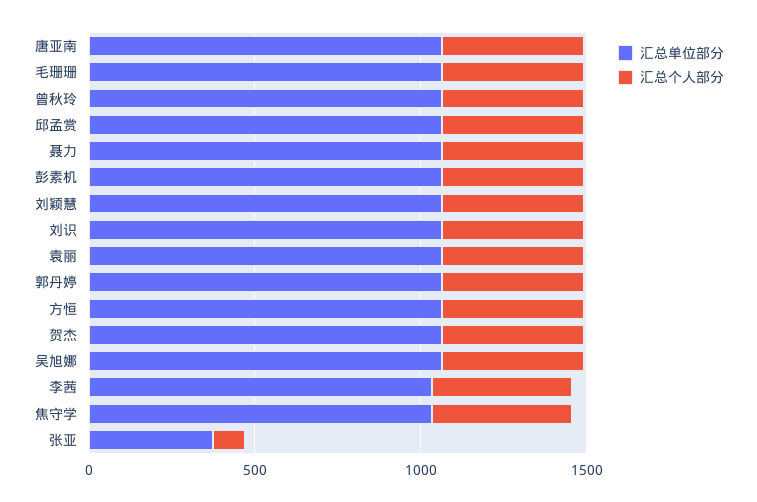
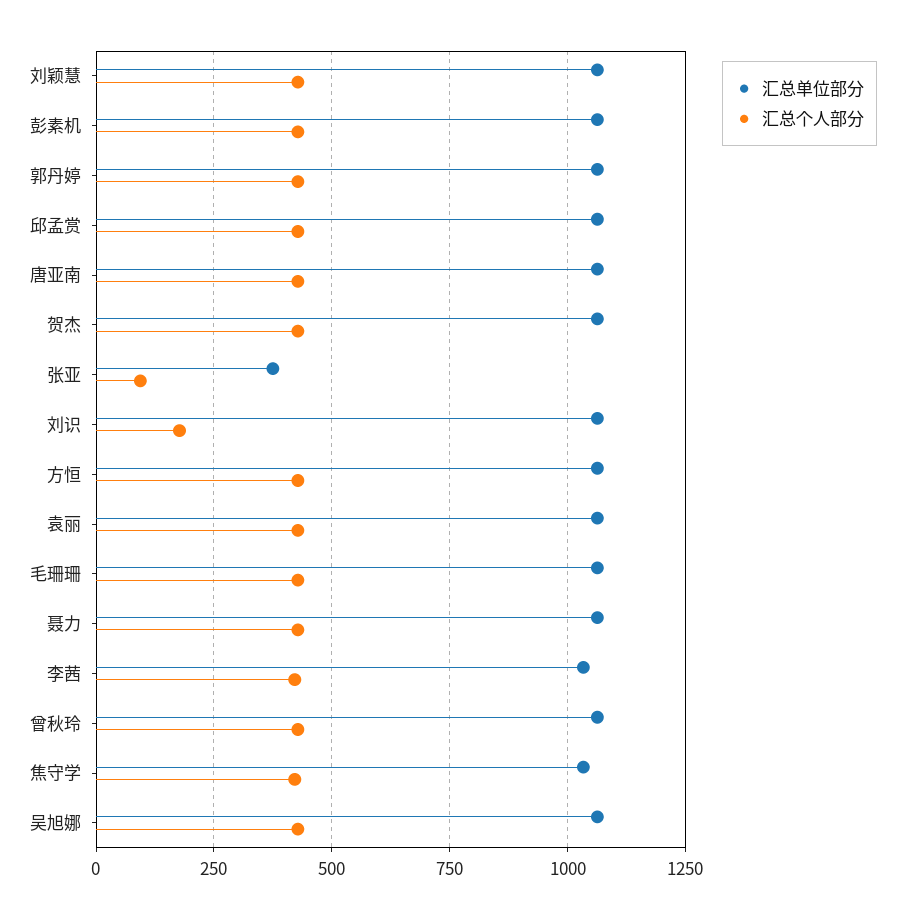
汇总个人部分, 刘识: 400 -> 175

